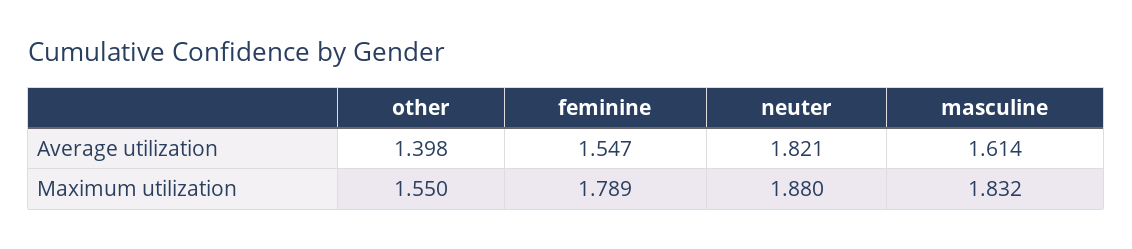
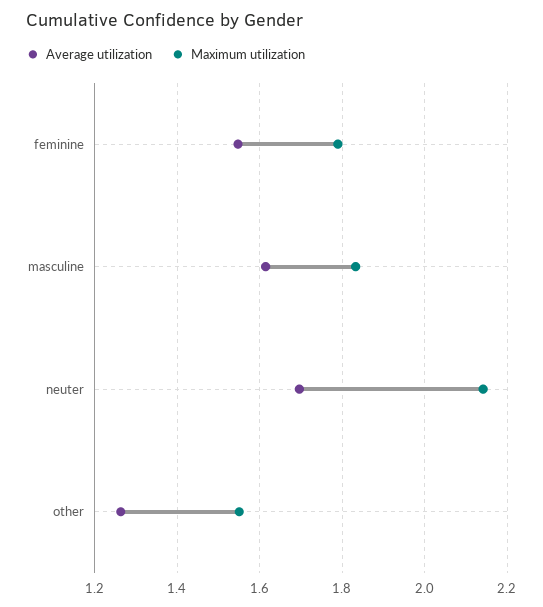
Average utilization, other: 1.398 -> 1.26
Average utilization, neuter: 1.821 -> 1.7
Maximum utilization, neuter: 1.88 -> 2.14

